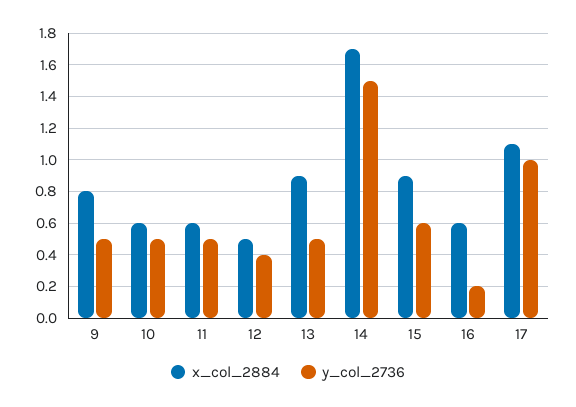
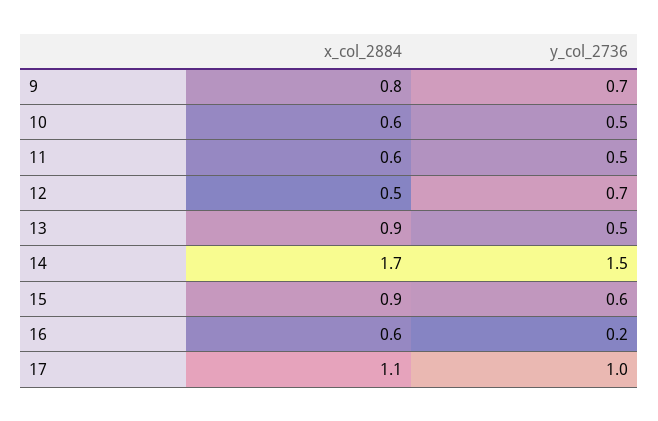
y_col_2736, 9: 0.5 -> 0.7
y_col_2736, 12: 0.4 -> 0.7

